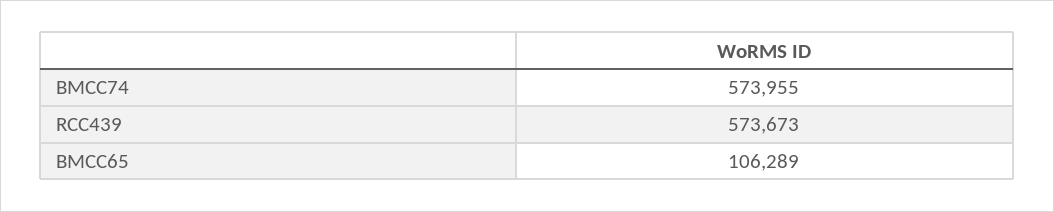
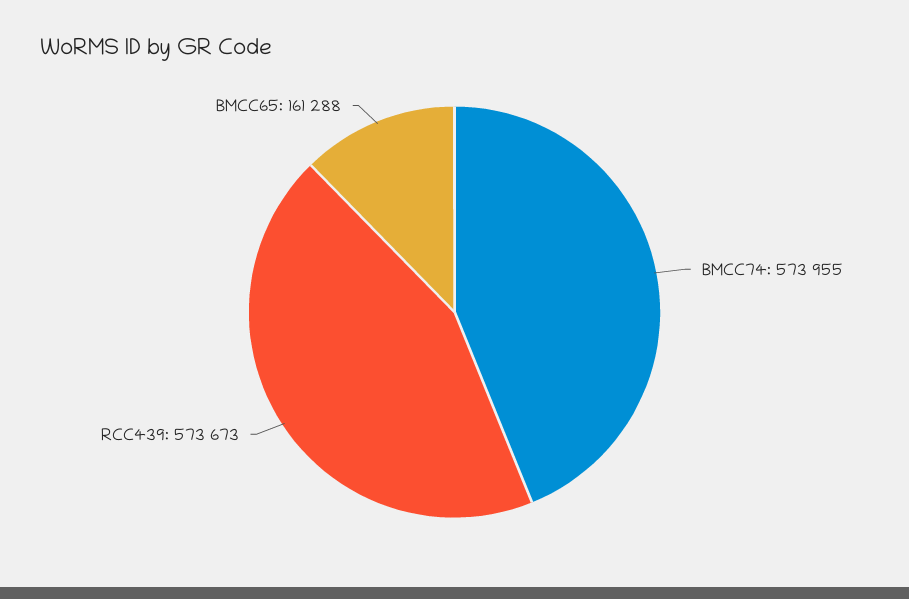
BMCC65: 106289 -> 161288

